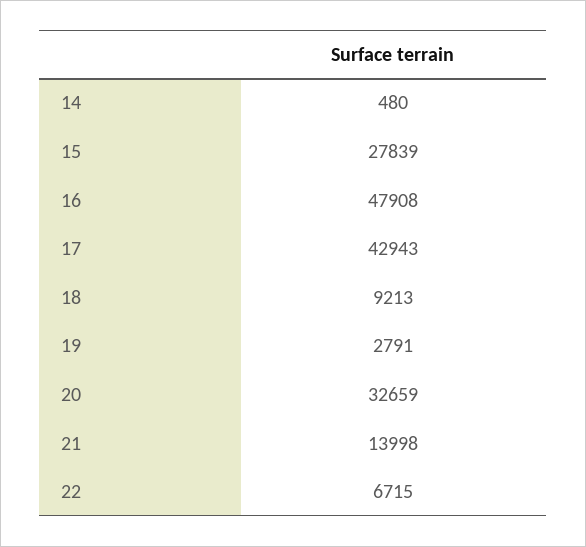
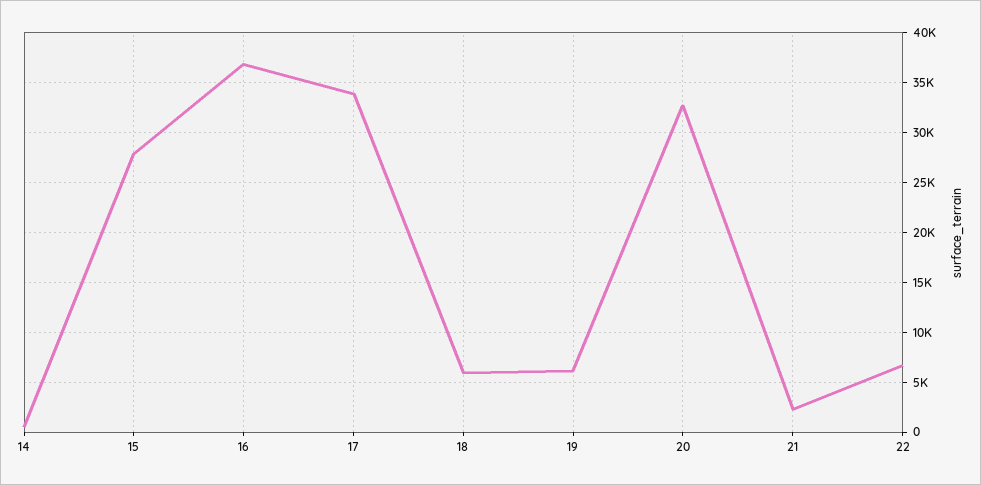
16: 47908 -> 37000
17: 42943 -> 34000
18: 9213 -> 6000
19: 2791 -> 6000
21: 13998 -> 2000

